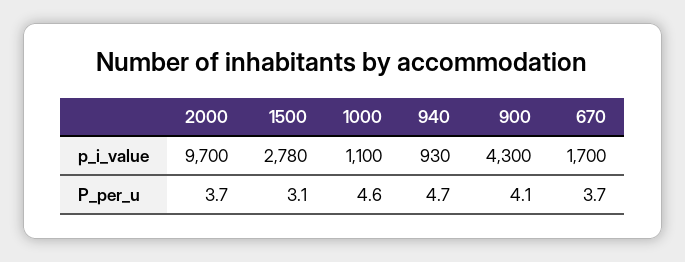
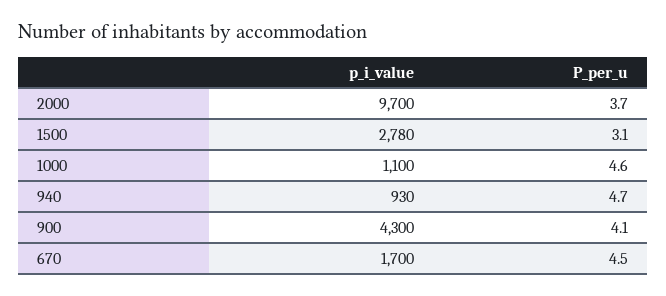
670, P_per_u: 3.7 -> 4.5

